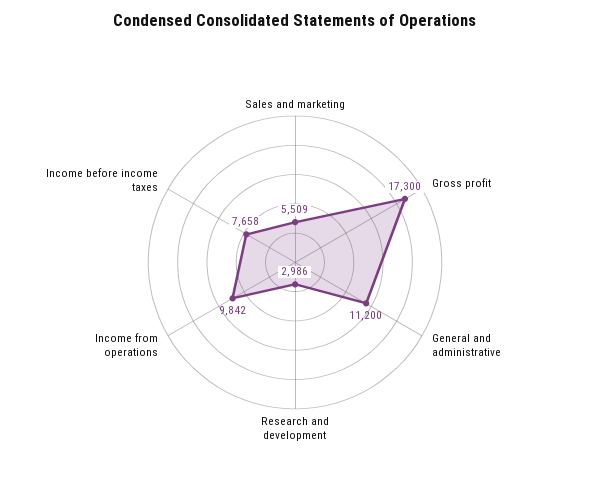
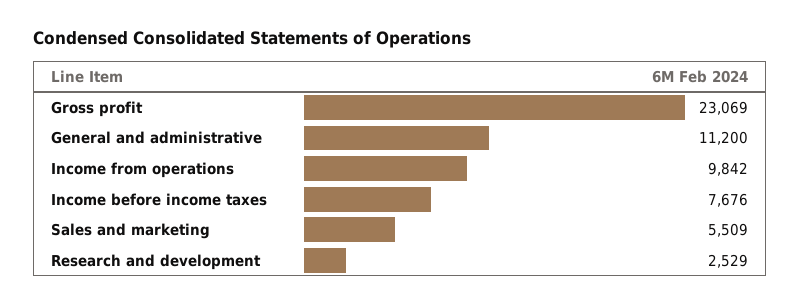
Gross profit: 17300 -> 23069
Research and development: 2986 -> 2529
Income before income taxes: 7658 -> 7676

